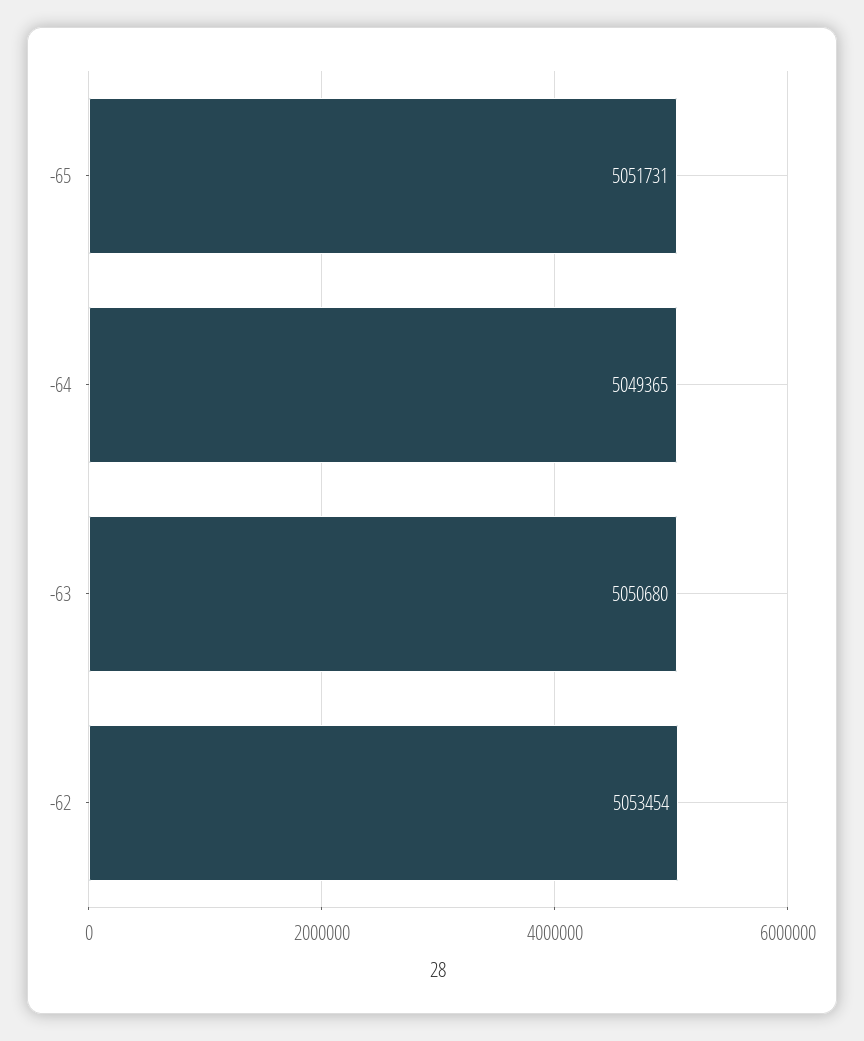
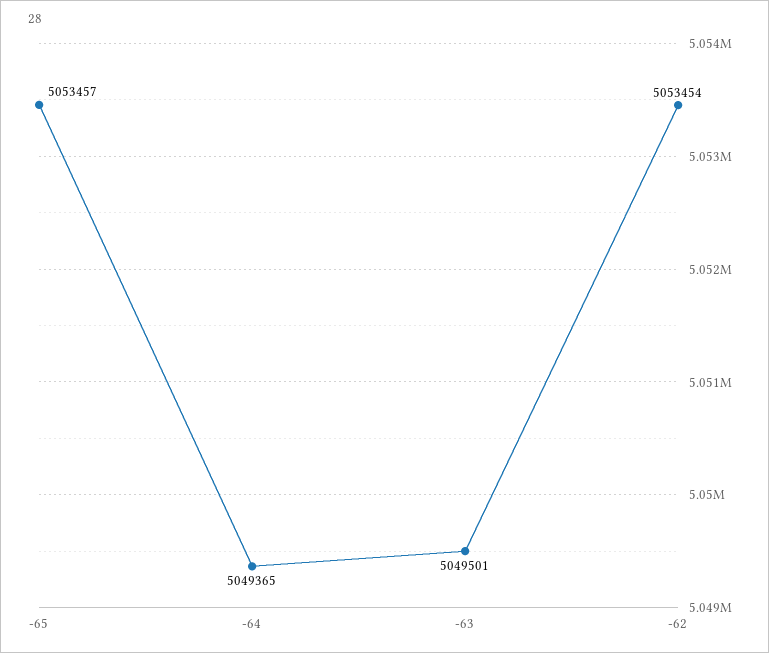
-65: 5051731 -> 5053457
-63: 5050680 -> 5049501

